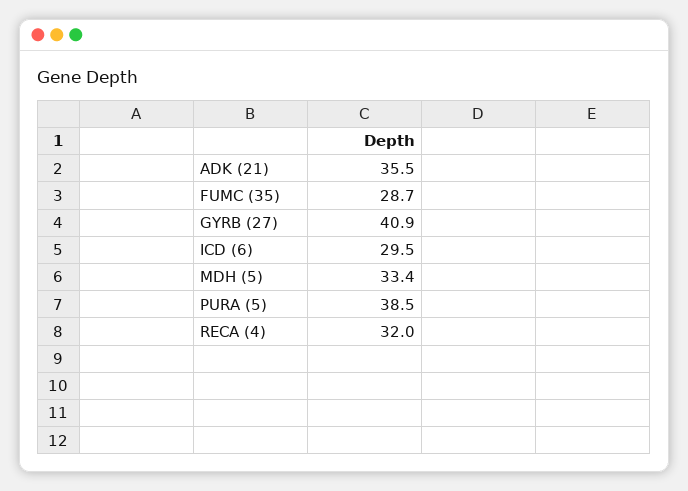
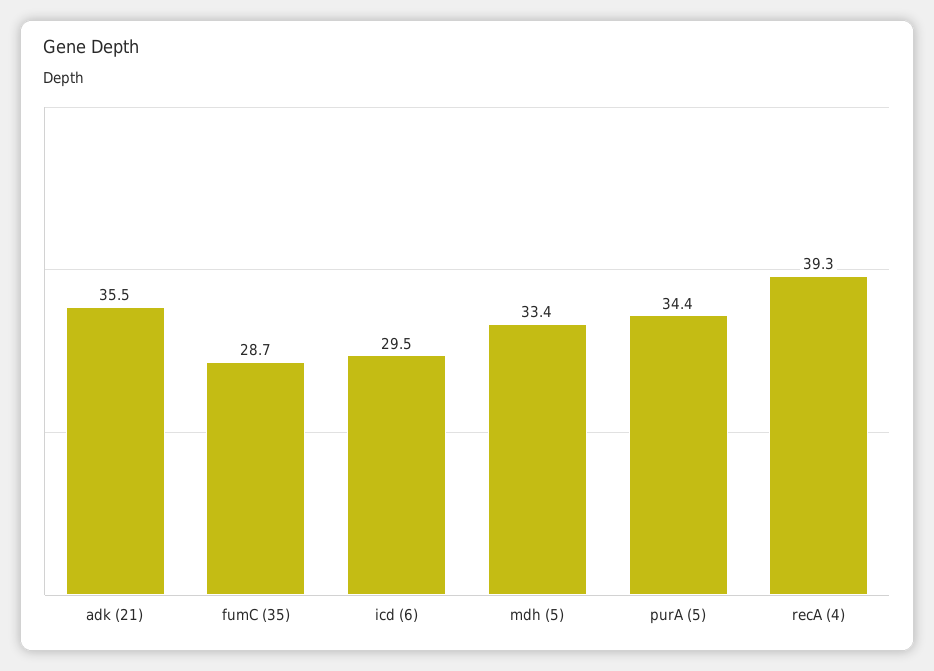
GYRB (27): 40.9 -> none
PURA (5): 38.5 -> 34.4
RECA (4): 32 -> 39.3

